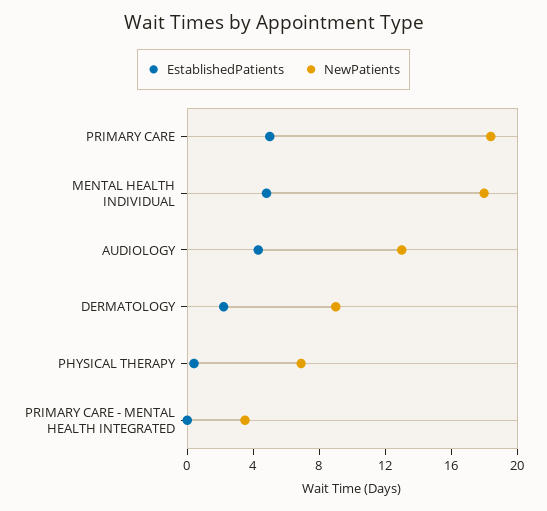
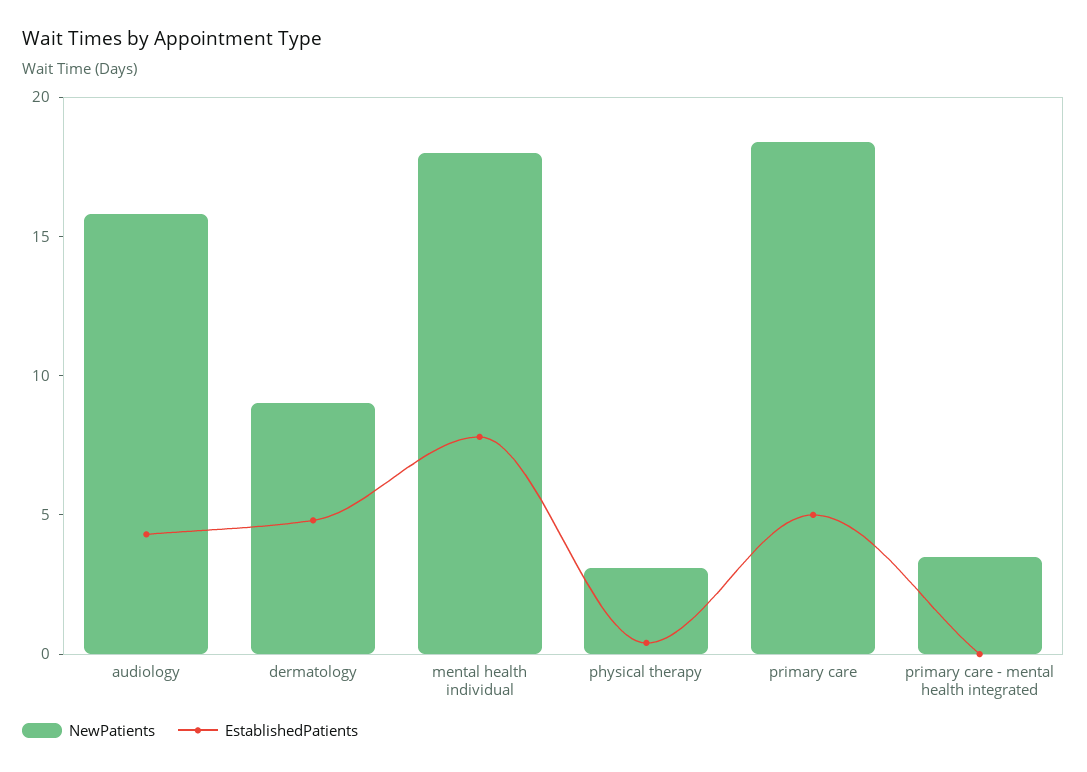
EstablishedPatients, MENTAL HEALTH INDIVIDUAL: 5 -> 8
NewPatients, AUDIOLOGY: 13 -> 16
EstablishedPatients, DERMATOLOGY: 2 -> 5
NewPatients, PHYSICAL THERAPY: 7 -> 3

